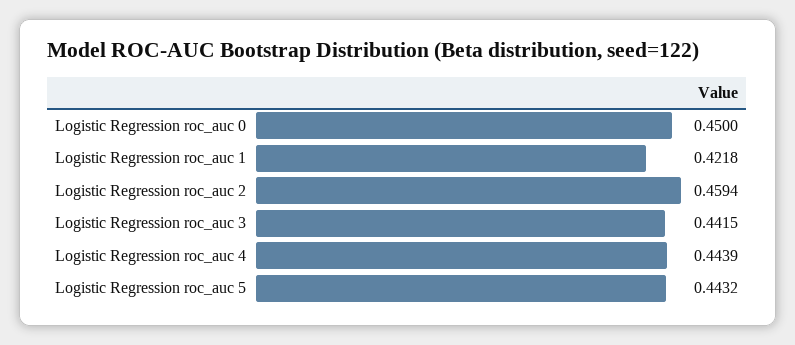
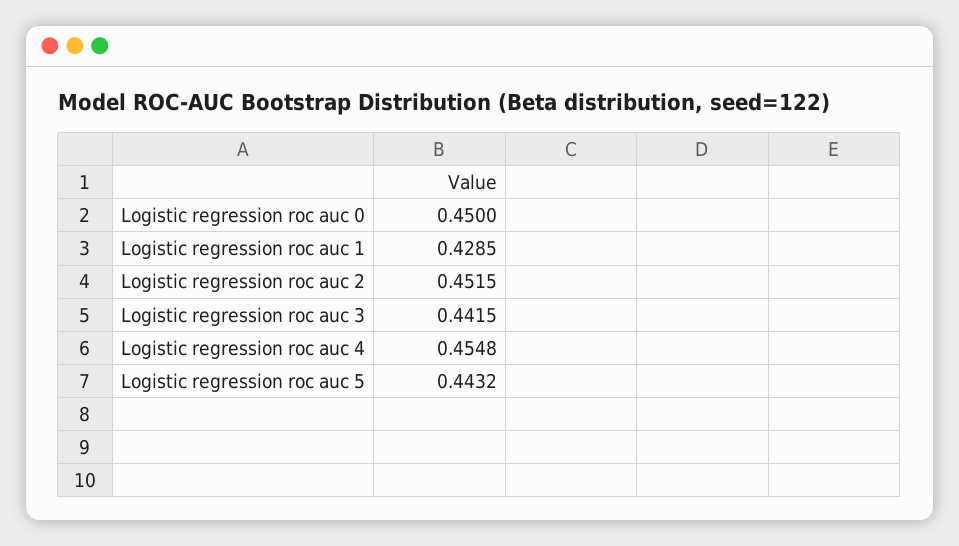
Logistic Regression roc_auc 1: 0.4218 -> 0.4285
Logistic Regression roc_auc 2: 0.4594 -> 0.4515
Logistic Regression roc_auc 4: 0.4439 -> 0.4548

